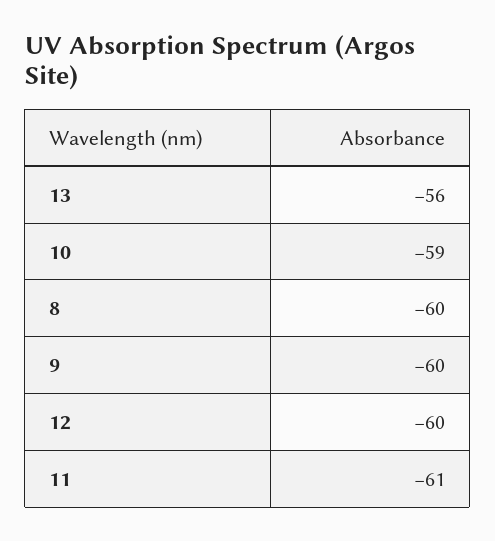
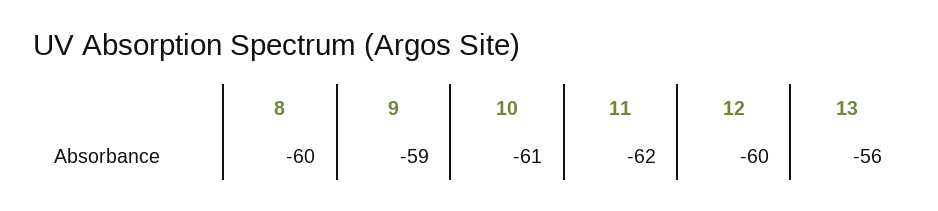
10: -59 -> -61
9: -60 -> -59
11: -61 -> -62

